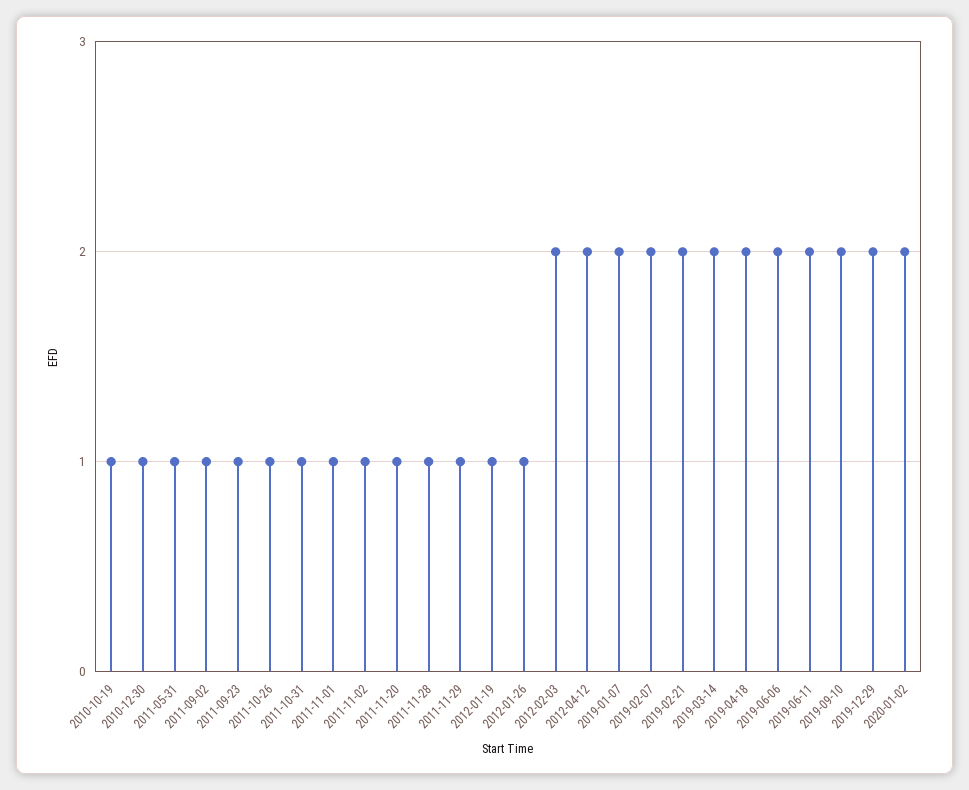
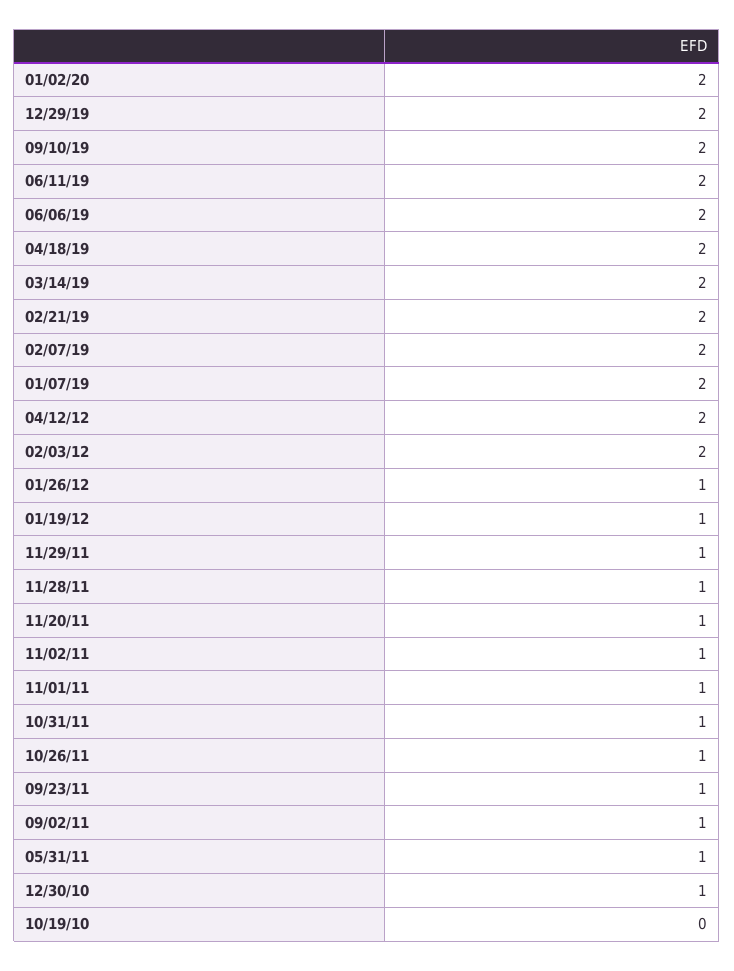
2010-10-19: 1 -> 0

